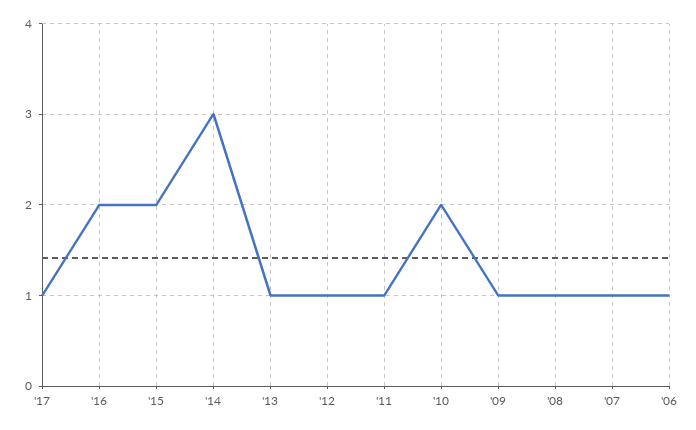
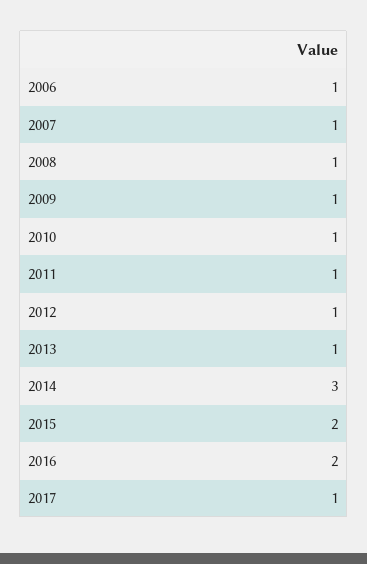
'10: 2 -> 1

